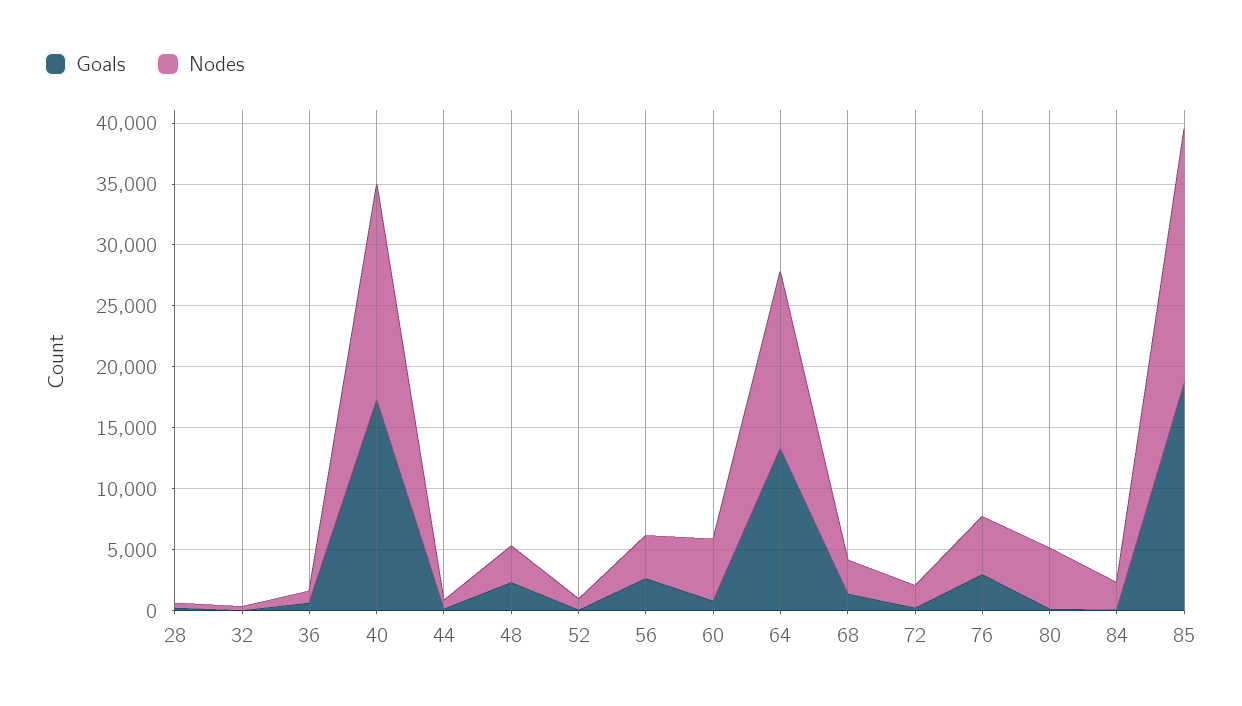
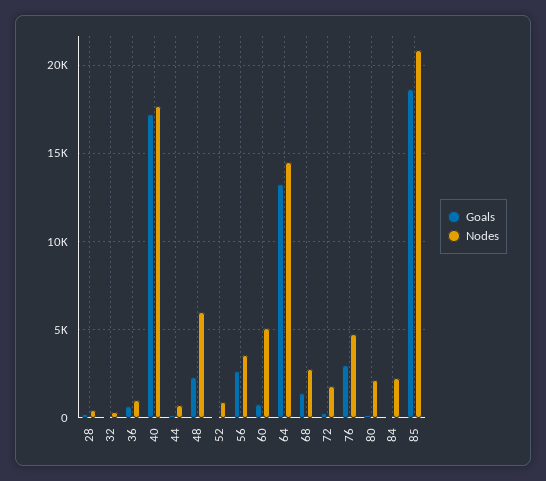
Nodes, 48: 3000 -> 6000
Nodes, 80: 5000 -> 2000

